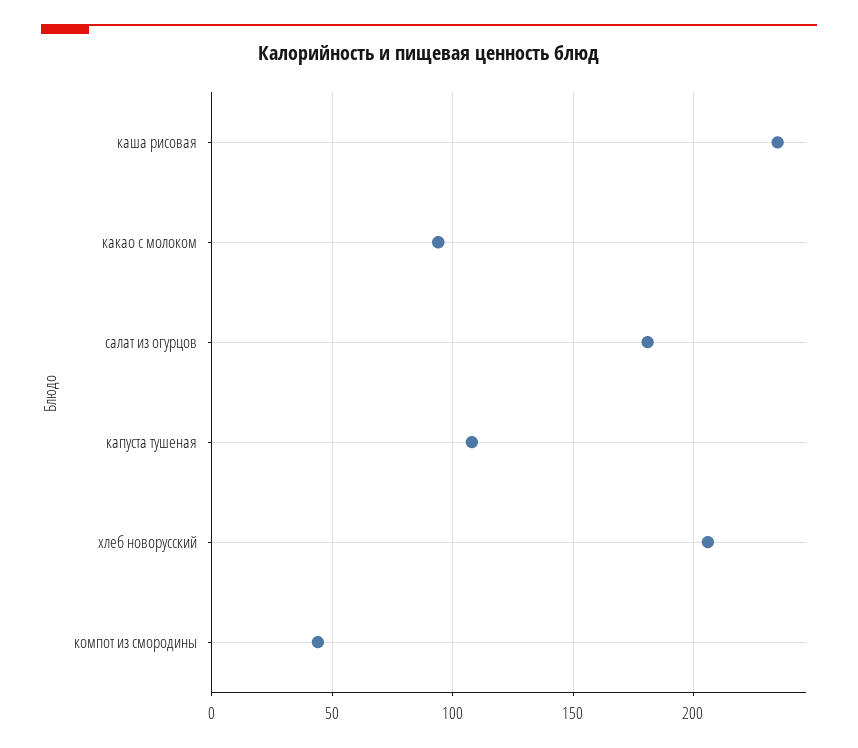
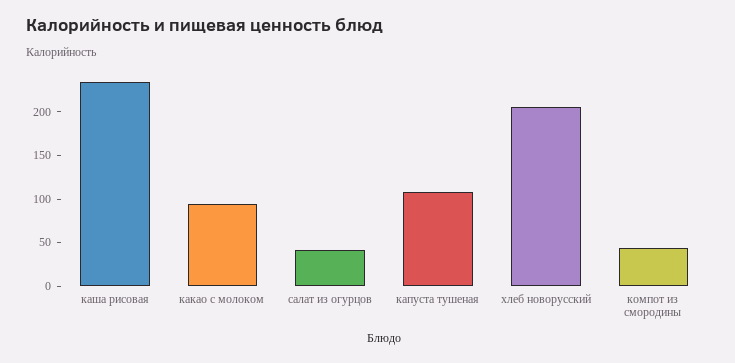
салат из огурцов: 180 -> 40

